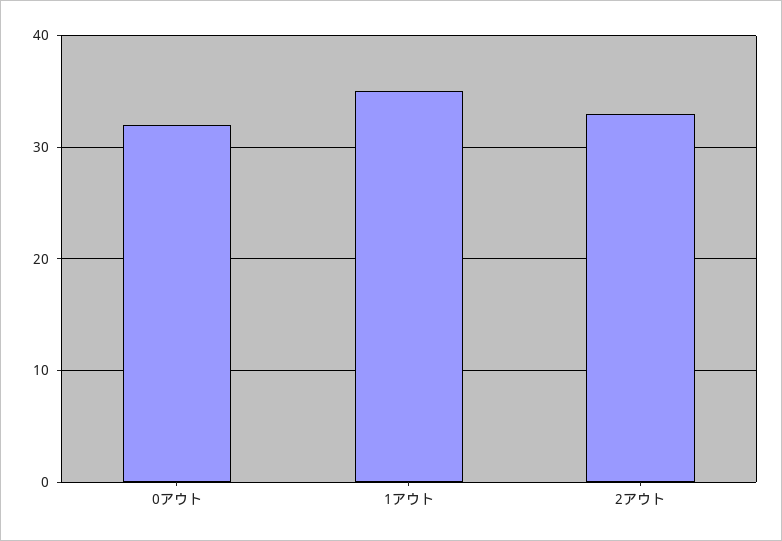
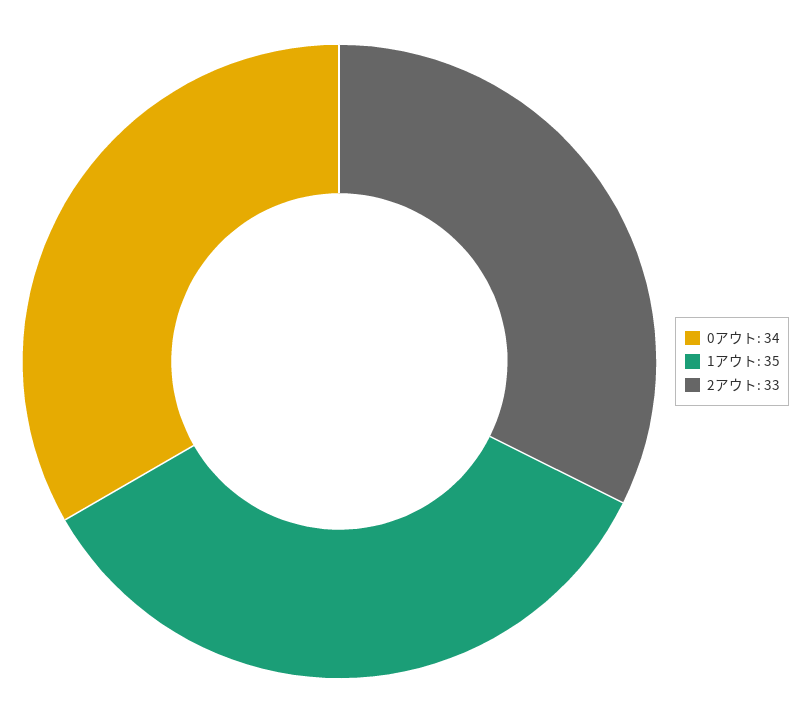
0アウト: 32 -> 34

